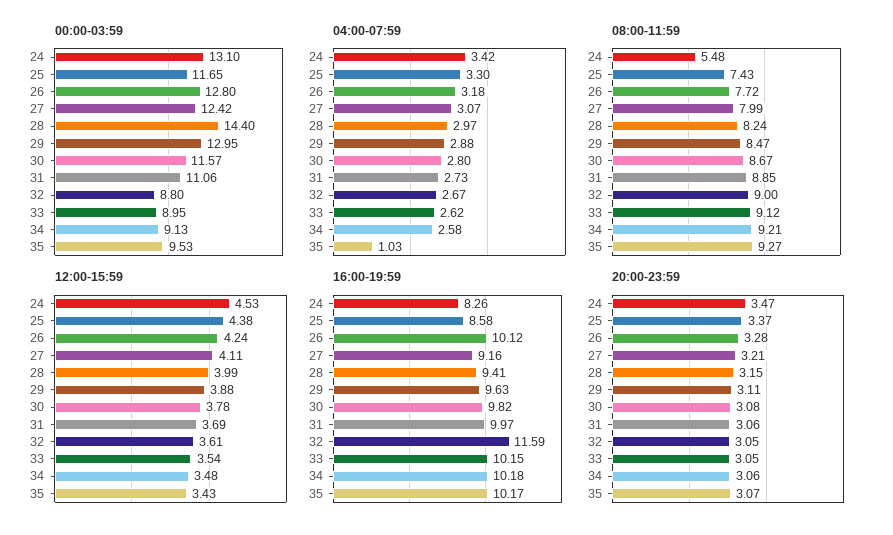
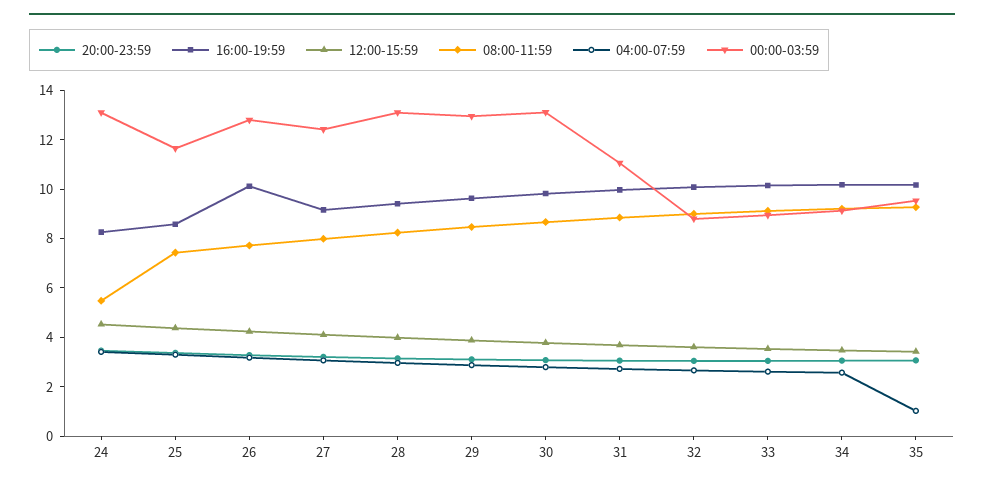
00:00-03:59, 28: 14.4 -> 13
00:00-03:59, 30: 11.57 -> 13
16:00-19:59, 32: 11.59 -> 10

